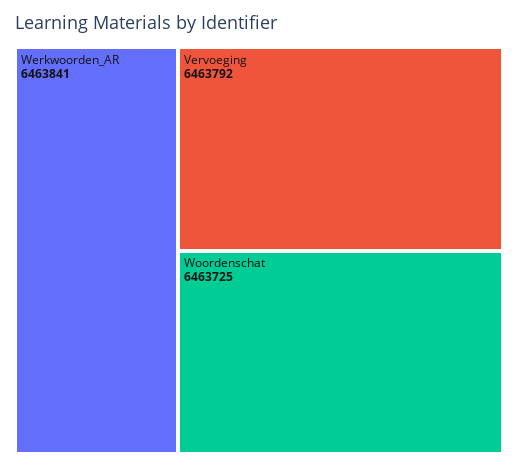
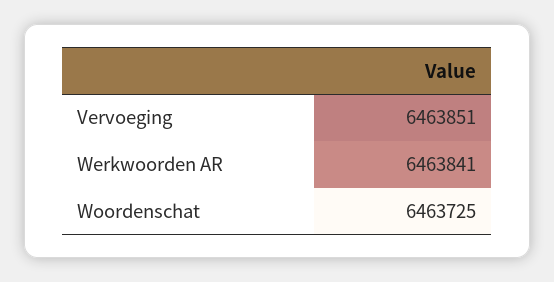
Vervoeging: 6463792 -> 6463851

